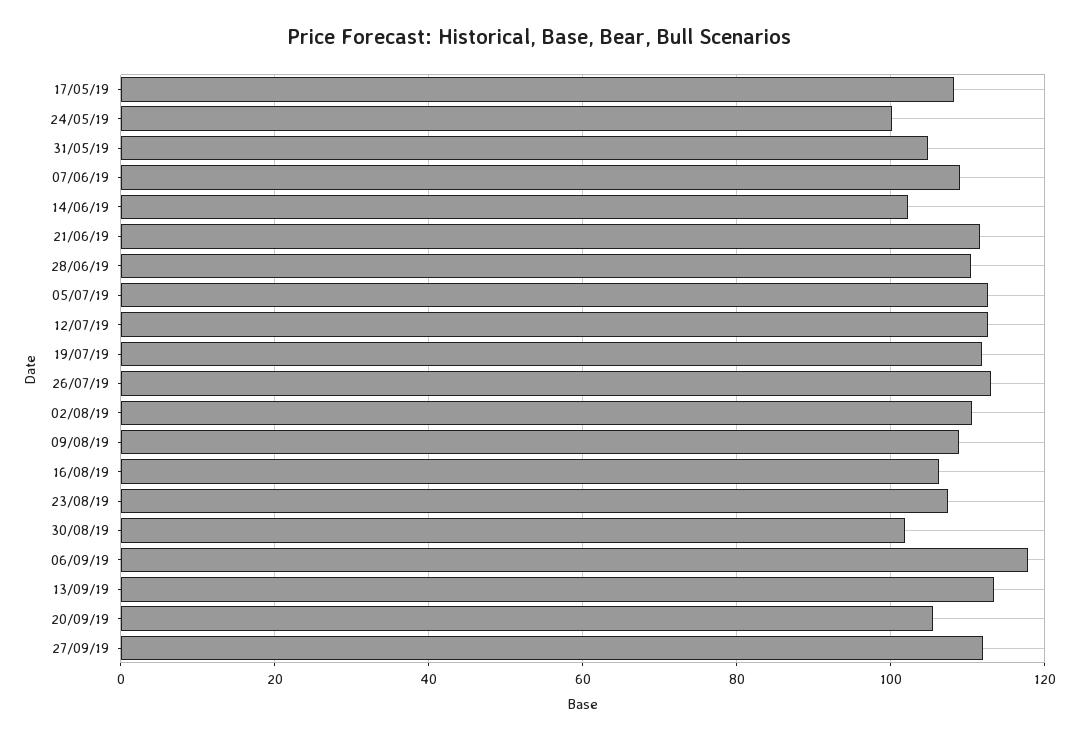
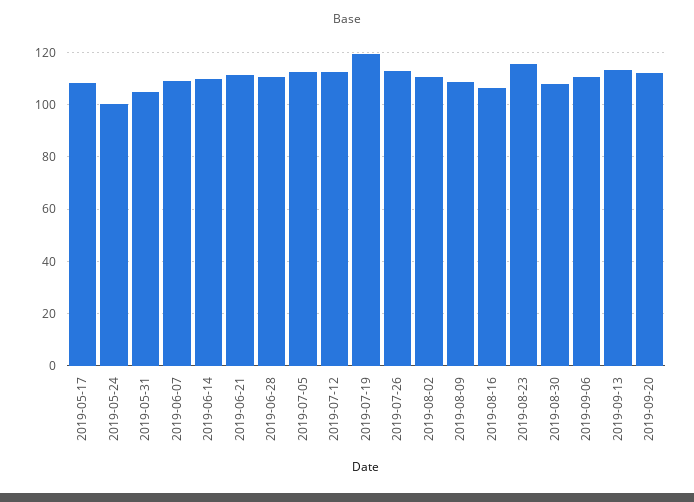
14/06/19: 102 -> 110
19/07/19: 112 -> 120
23/08/19: 108 -> 115
30/08/19: 102 -> 107.5
06/09/19: 118 -> 110
20/09/19: 106 -> 112.5
27/09/19: 112 -> none

